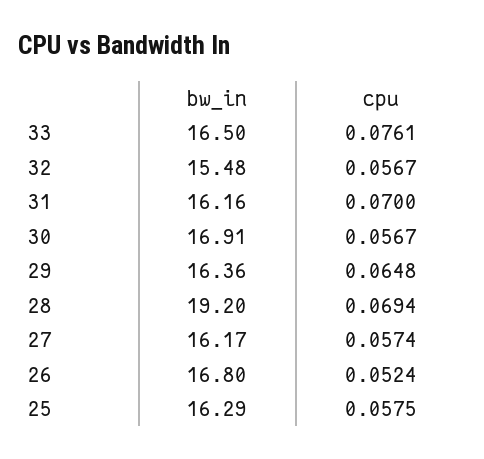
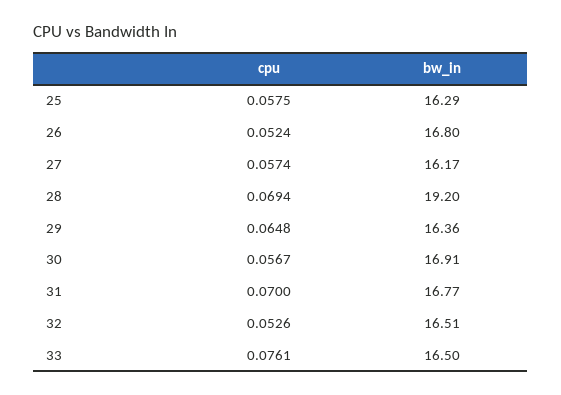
bw_in, 32: 15.48 -> 16.51
cpu, 32: 0.0567 -> 0.0526
bw_in, 31: 16.16 -> 16.77

